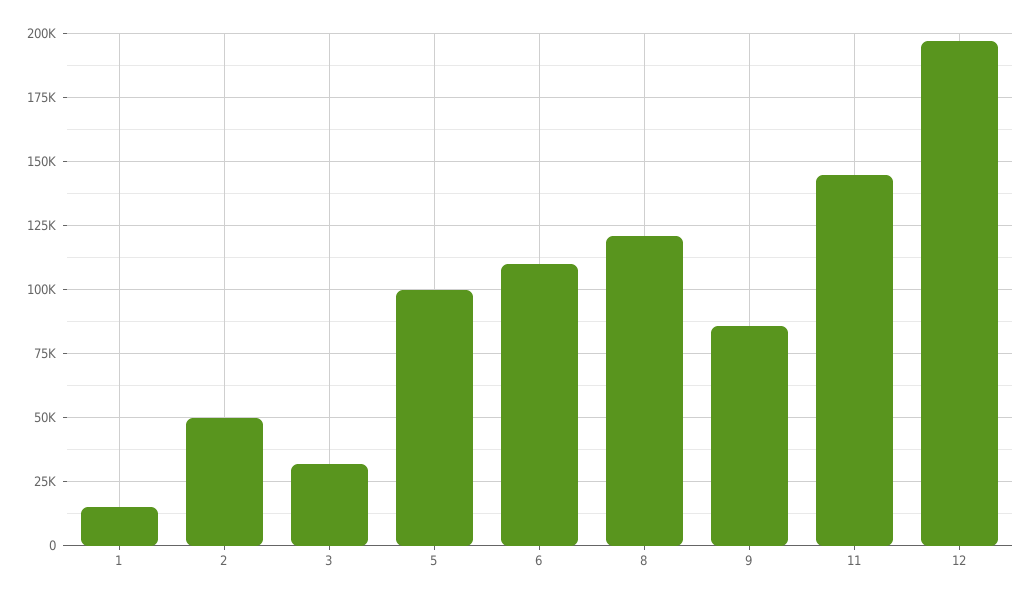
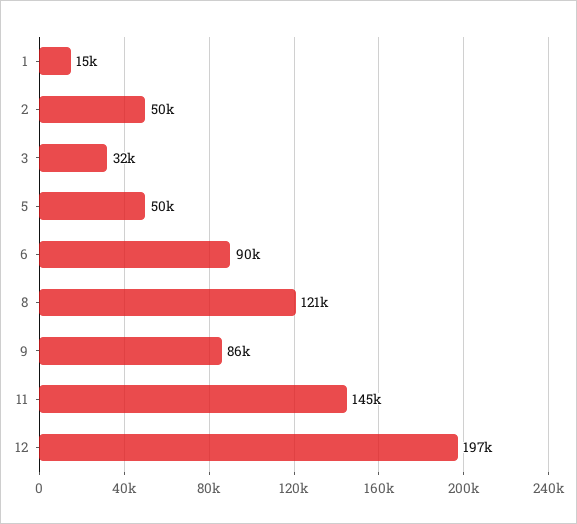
5: 100000 -> 50000
6: 110000 -> 90000

